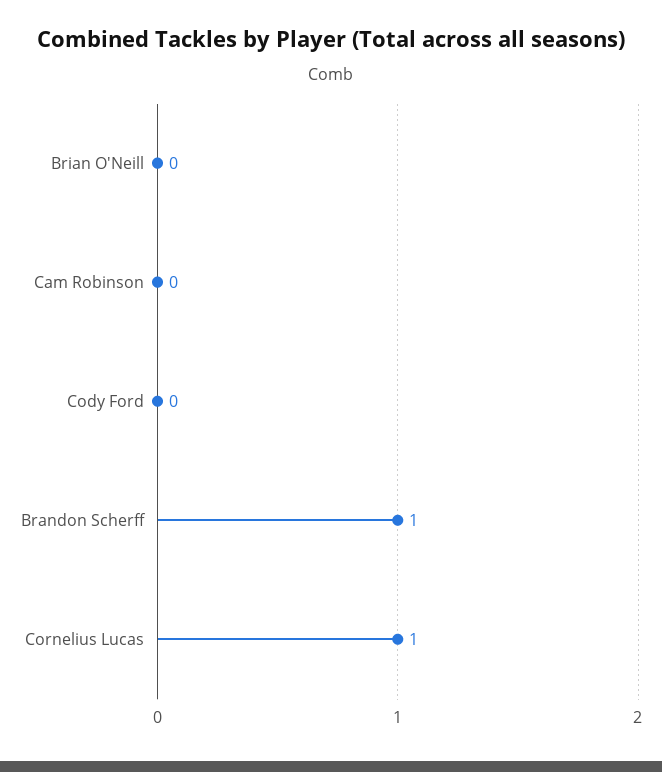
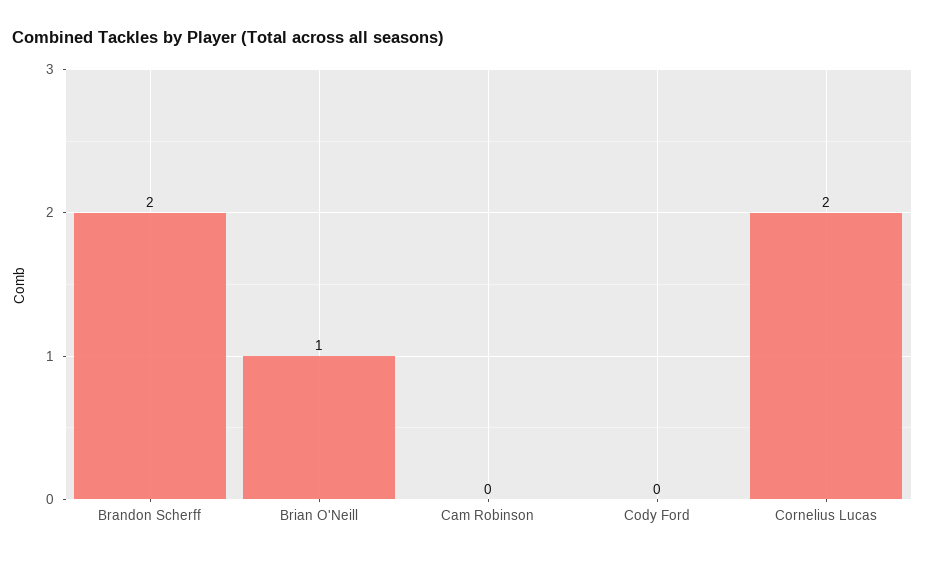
Brian O'Neill: 0 -> 1
Brandon Scherff: 1 -> 2
Cornelius Lucas: 1 -> 2

